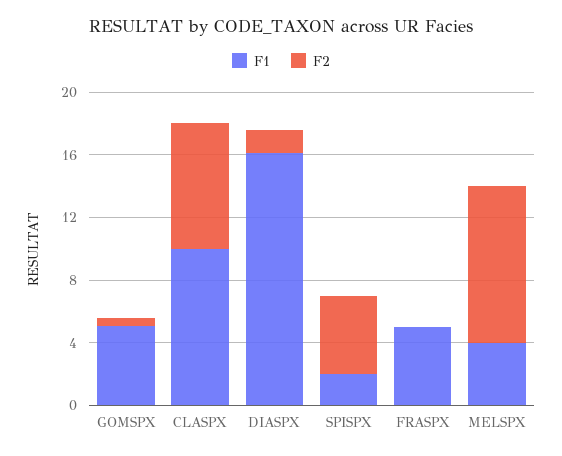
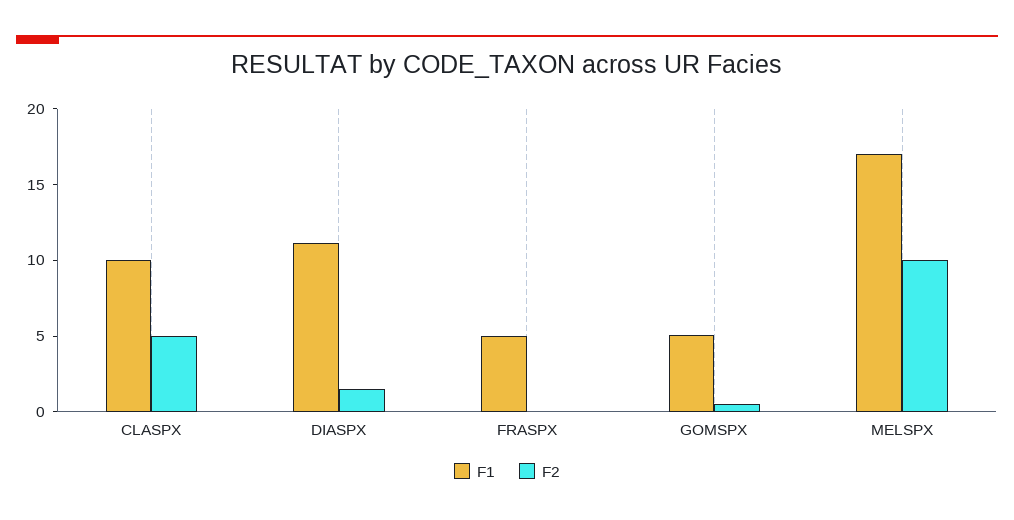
F2, CLASPX: 8 -> 5
F1, DIASPX: 16 -> 11
F1, SPISPX: 2 -> none
F2, SPISPX: 5 -> none
F1, MELSPX: 4 -> 17

